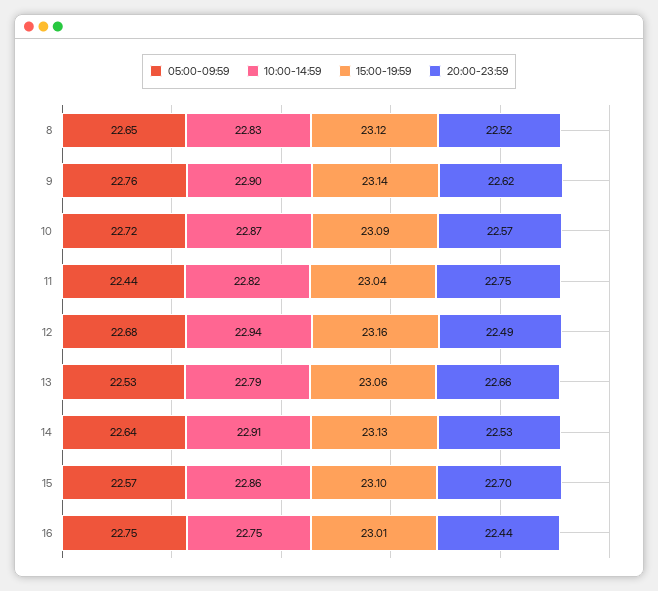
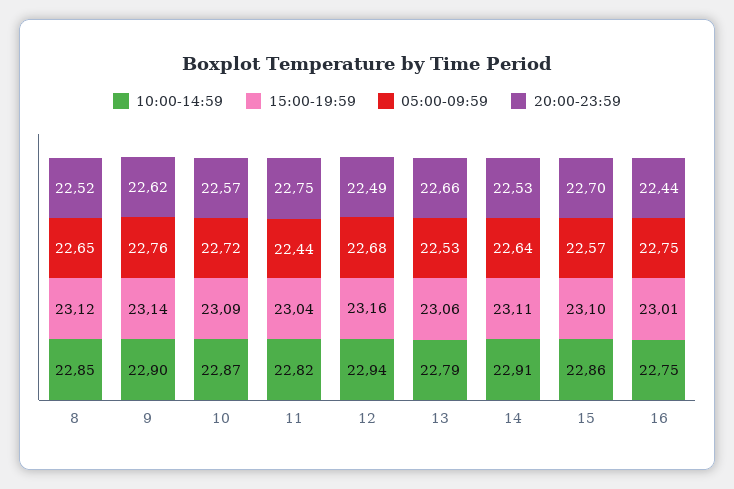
10:00-14:59, 8: 22.83 -> 22.85
15:00-19:59, 14: 23.13 -> 23.11

